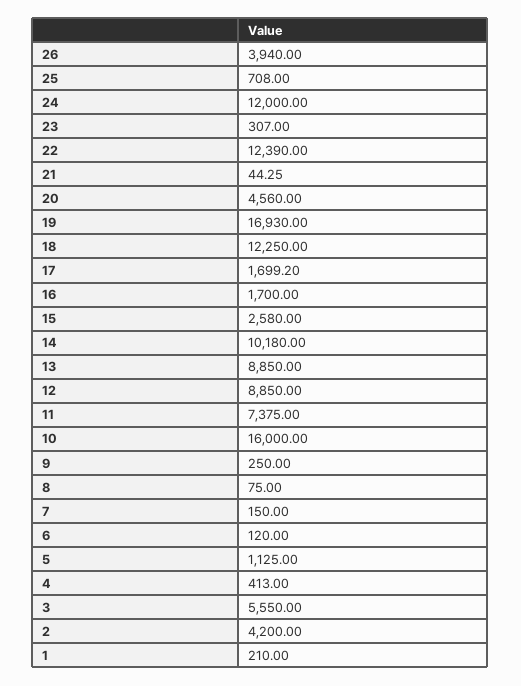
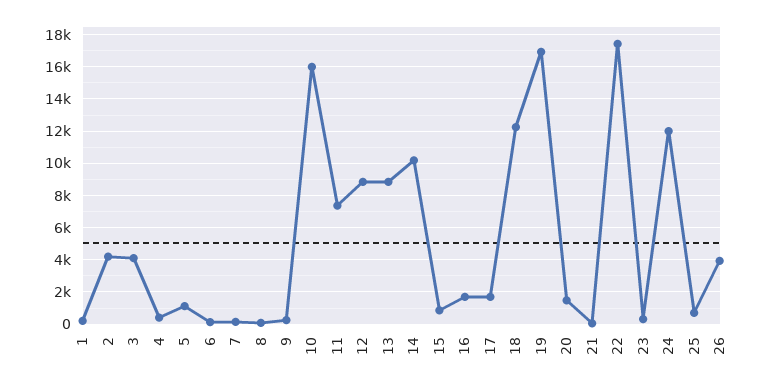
22: 12390 -> 17500
20: 4560 -> 1500
15: 2580 -> 1000
3: 5550 -> 4000

